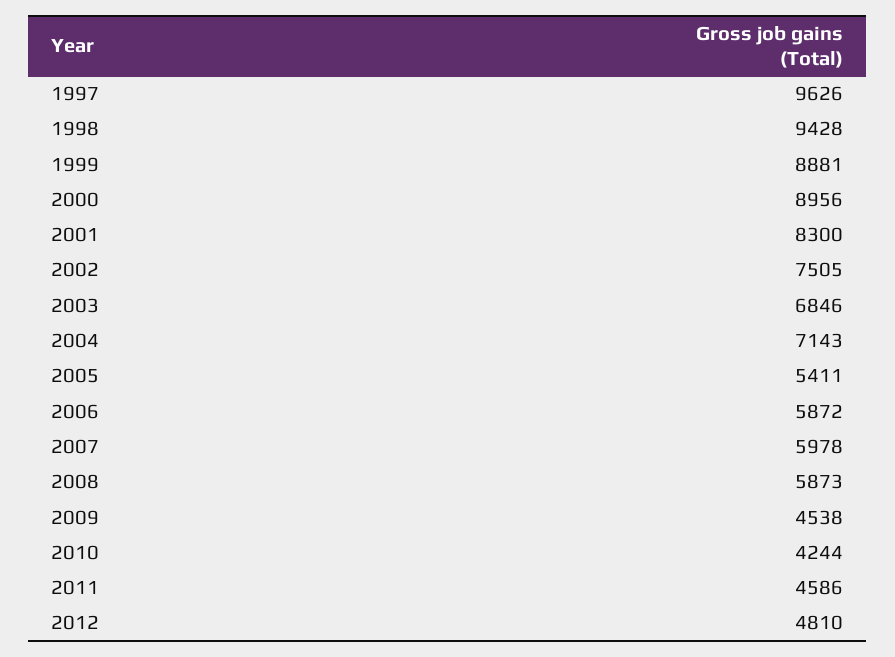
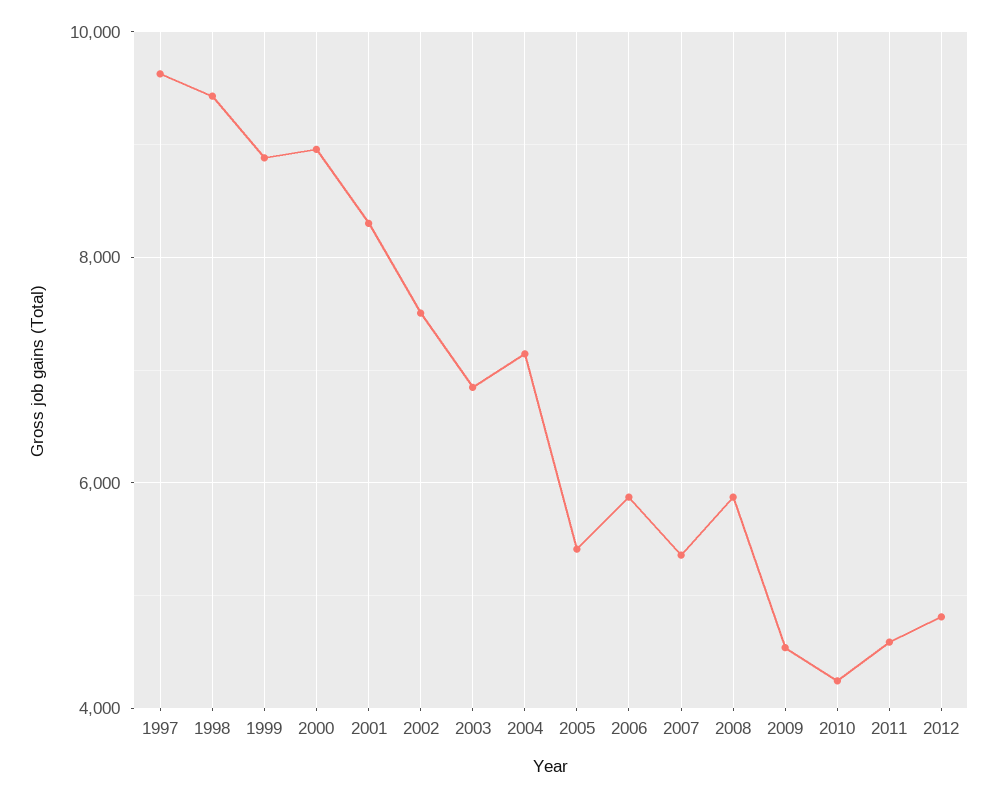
2007: 5978 -> 5400

